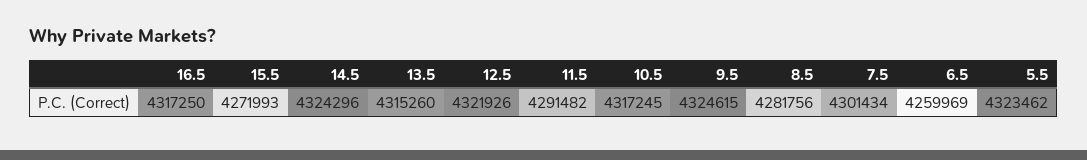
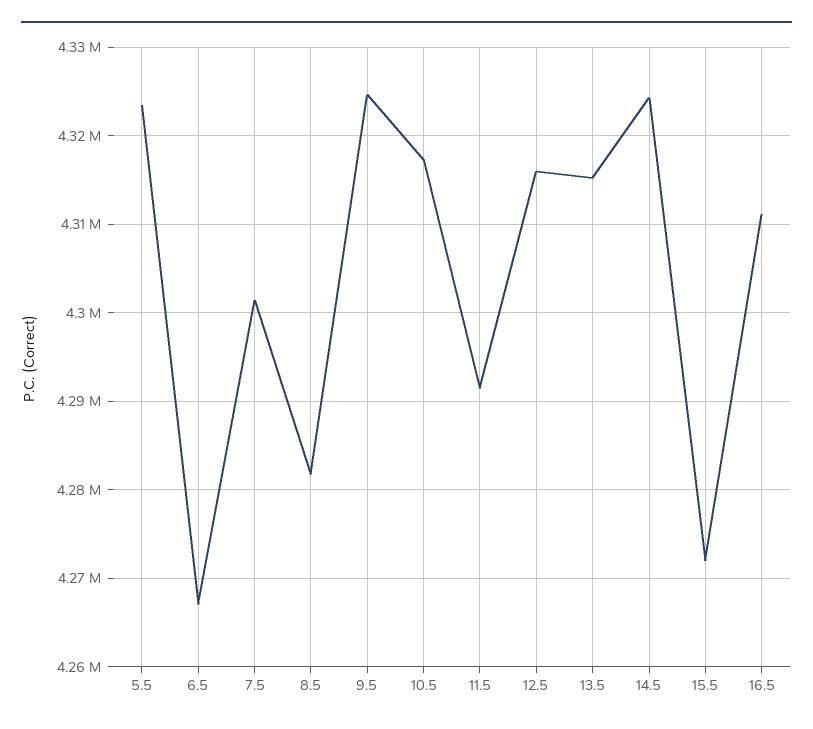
16.5: 4317250 -> 4311000
12.5: 4321926 -> 4316000
6.5: 4259969 -> 4267000

